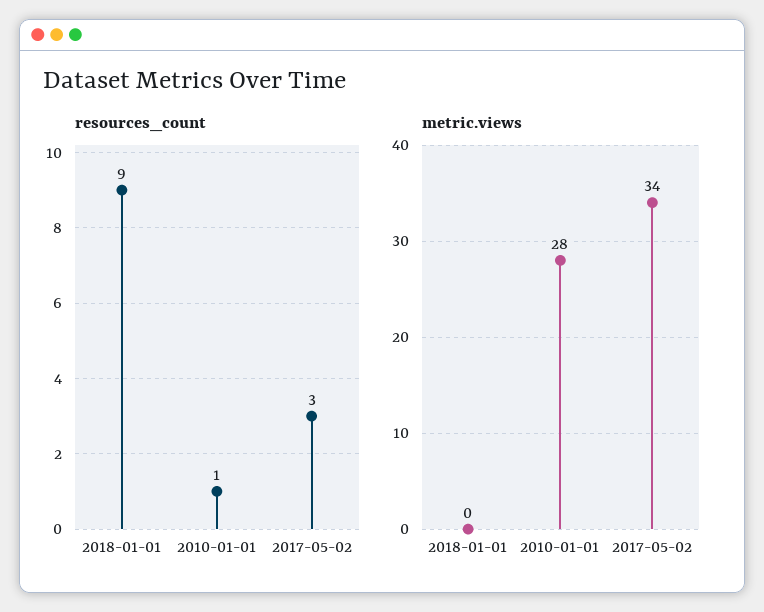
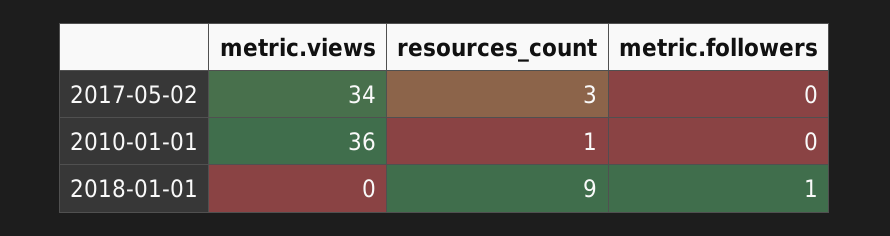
metric.views, 2010-01-01: 28 -> 36
metric.followers, 2017-05-02: none -> 0
metric.followers, 2010-01-01: none -> 0
metric.followers, 2018-01-01: none -> 1

